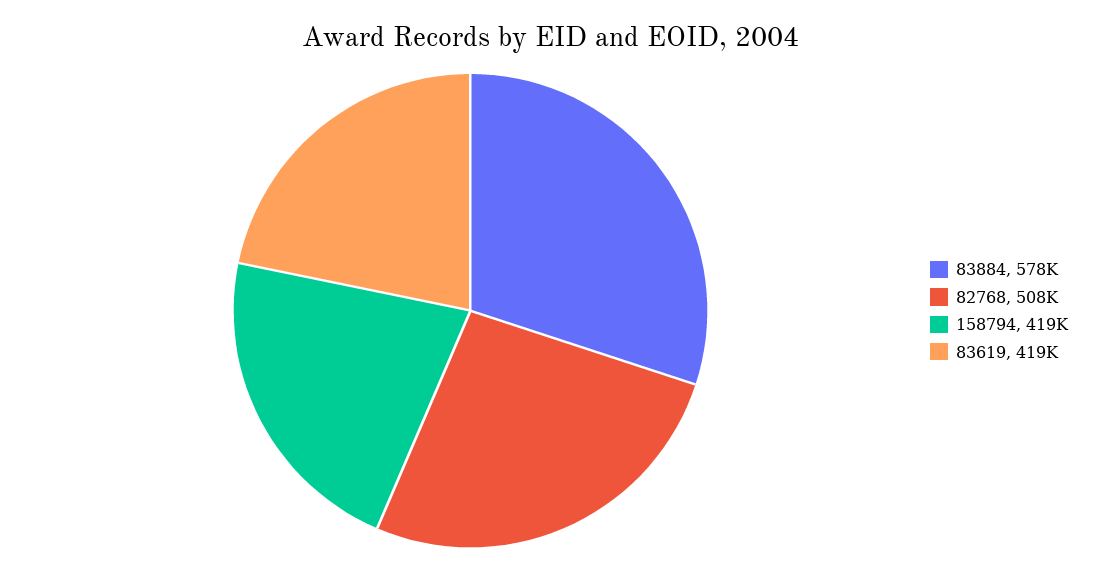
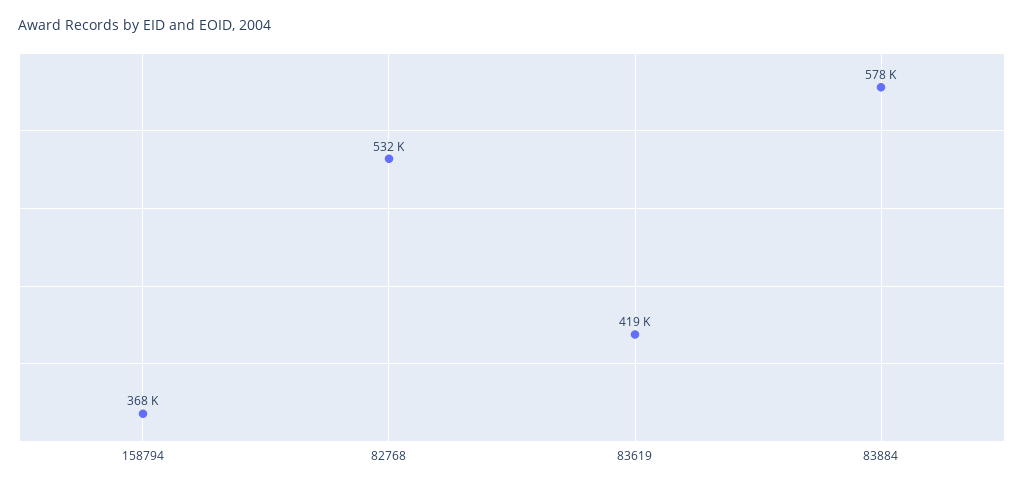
82768: 508000 -> 532000
158794: 419000 -> 368000

